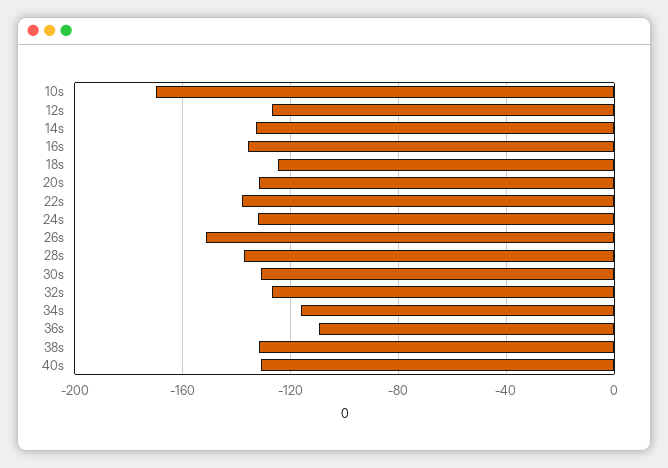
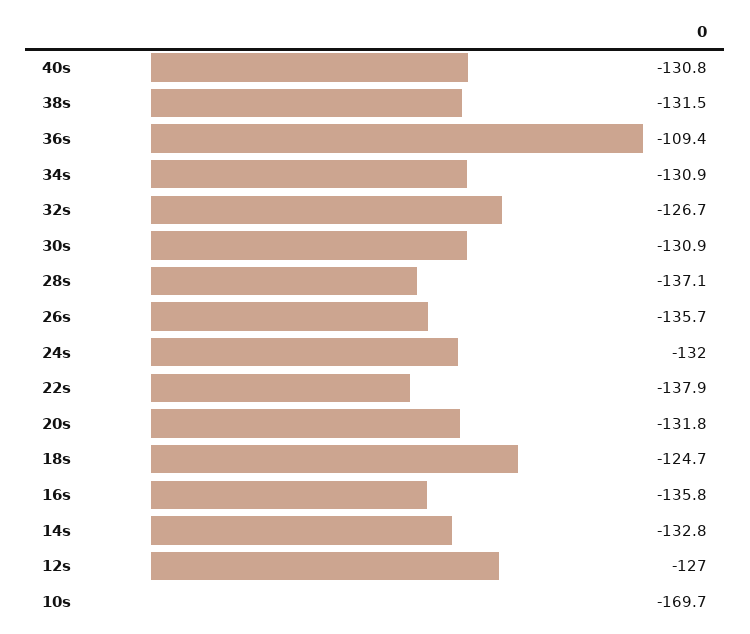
26s: -150 -> -135.7
34s: -115 -> -130.9

